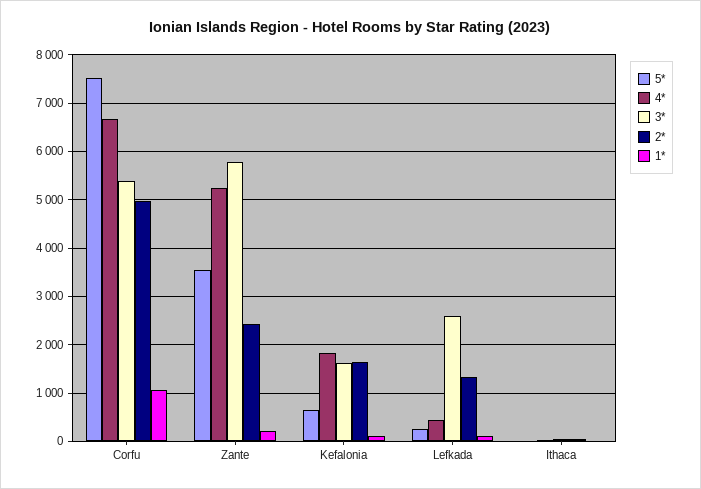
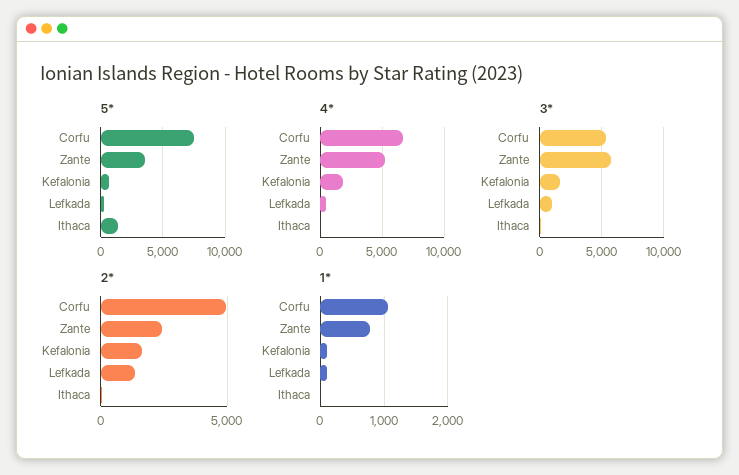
1*, Zante: 200 -> 800
3*, Lefkada: 2600 -> 1000
5*, Ithaca: 0 -> 1500

